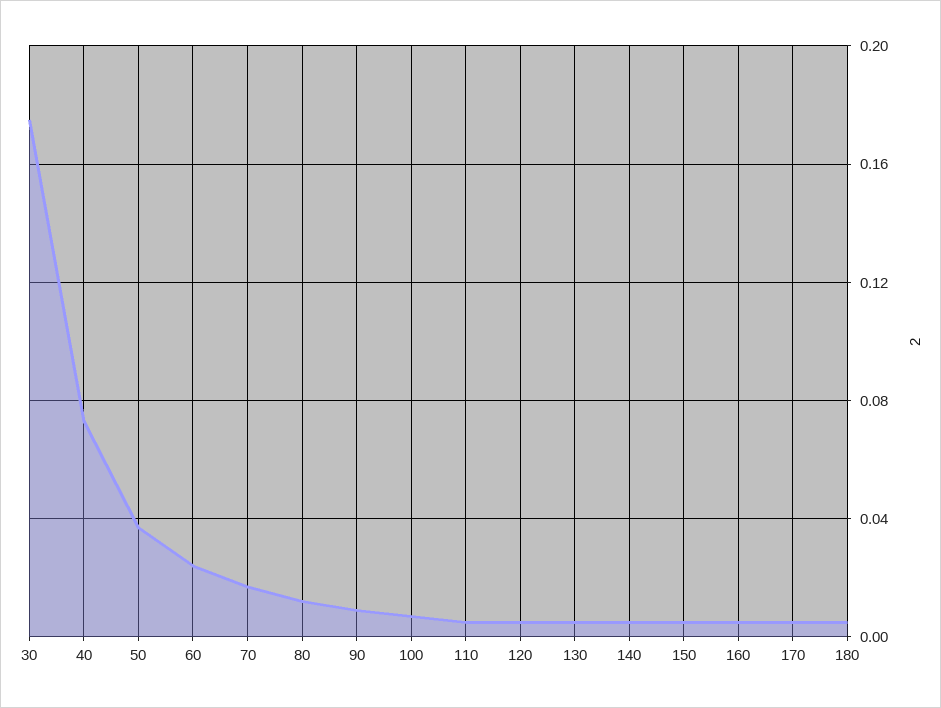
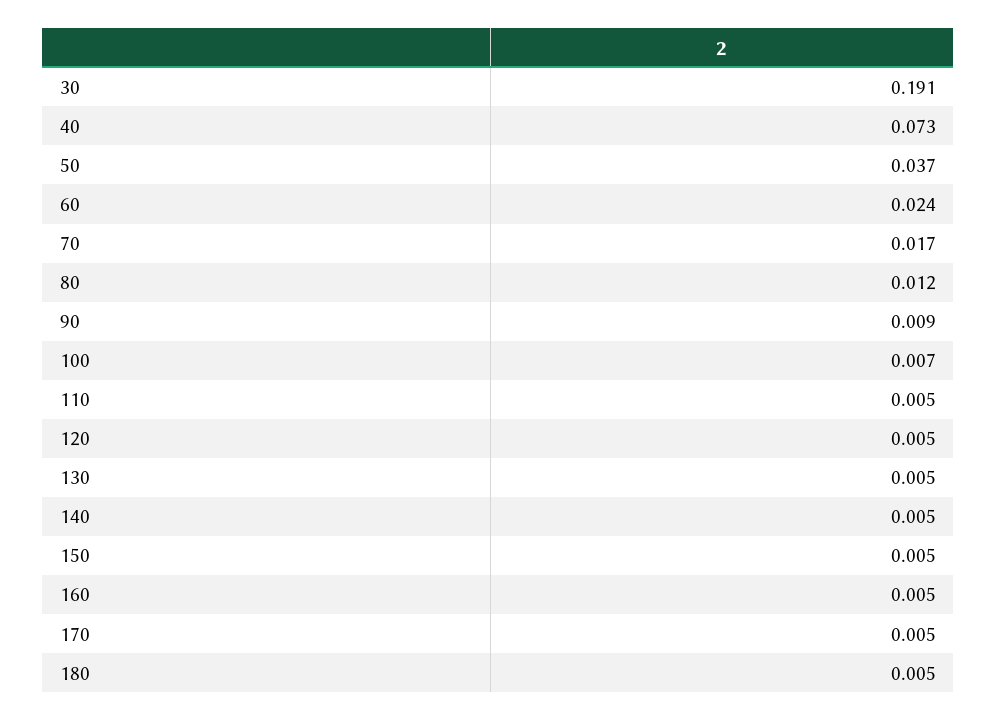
30: 0.175 -> 0.191

